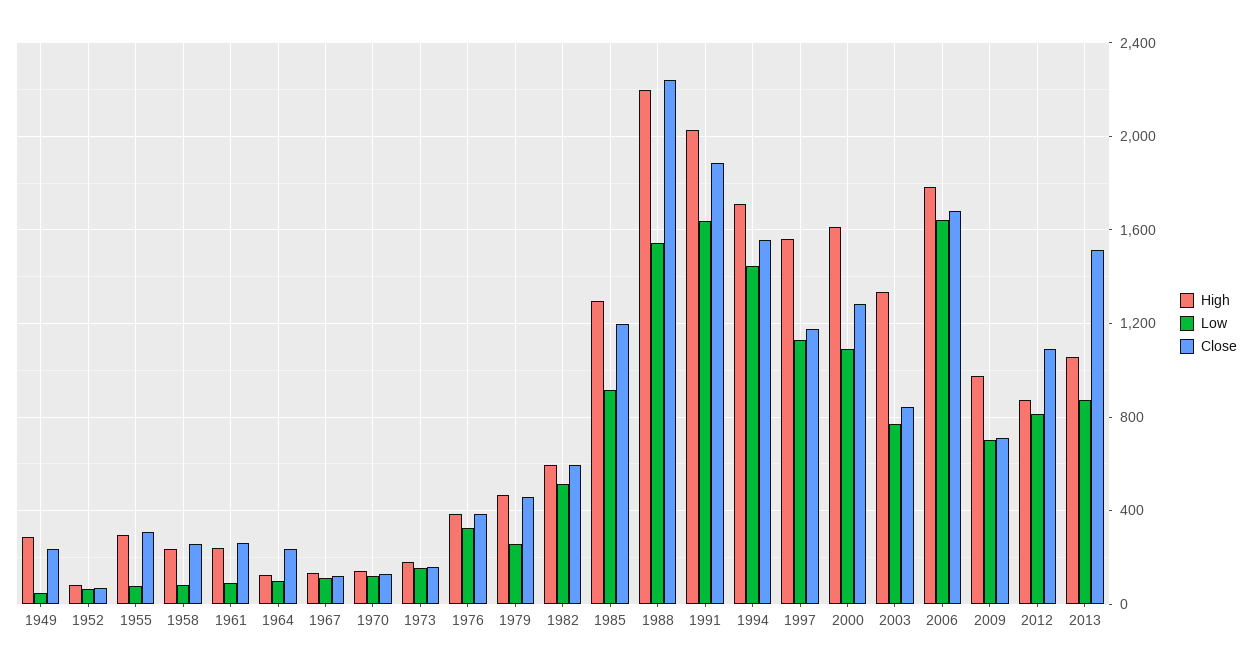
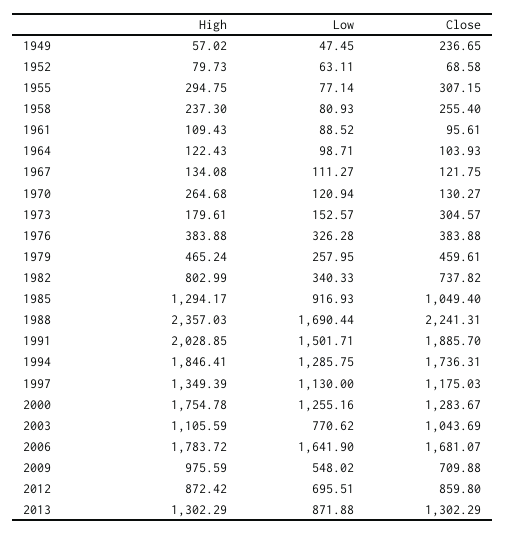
High, 1949: 300 -> 57.02
High, 1961: 250 -> 109.43
Close, 1961: 250 -> 95.61
Close, 1964: 250 -> 103.93
High, 1970: 150 -> 264.68
Close, 1973: 150 -> 304.57
High, 1982: 600 -> 802.99
Low, 1982: 500 -> 340.33
Close, 1982: 600 -> 737.82
Close, 1985: 1200 -> 1049.4
High, 1988: 2200 -> 2357.03
Low, 1988: 1550 -> 1690.44
Low, 1991: 1650 -> 1501.71
High, 1994: 1700 -> 1846.41
Low, 1994: 1450 -> 1285.75
Close, 1994: 1550 -> 1736.31
High, 1997: 1550 -> 1349.39
High, 2000: 1600 -> 1754.78
Low, 2000: 1100 -> 1255.16
High, 2003: 1350 -> 1105.59
Close, 2003: 850 -> 1043.69
Low, 2009: 700 -> 548.02
Low, 2012: 800 -> 695.51
Close, 2012: 1100 -> 859.8
High, 2013: 1050 -> 1302.29
Close, 2013: 1500 -> 1302.29

